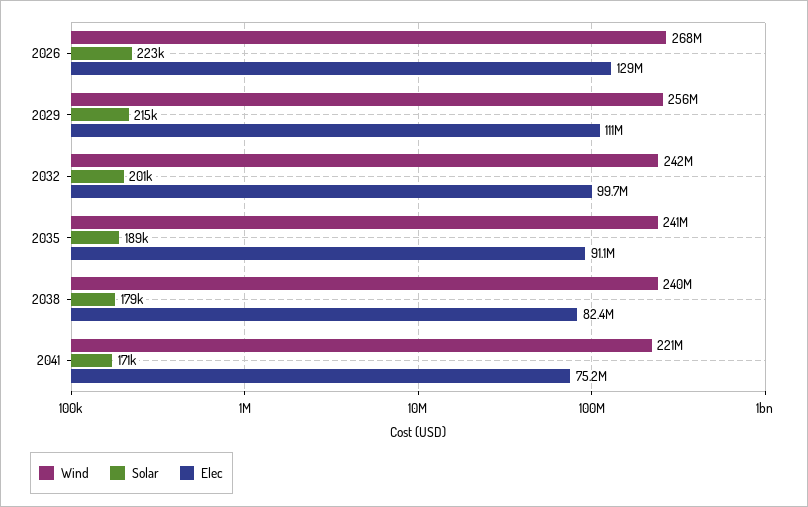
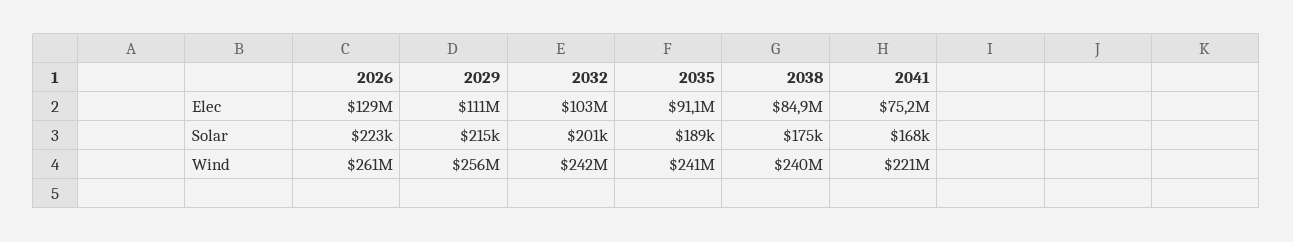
Wind, 2026: 268000000 -> 261000000
Elec, 2032: 99700000 -> 103000000
Solar, 2038: 179000 -> 175000
Elec, 2038: 82400000 -> 84900000
Solar, 2041: 171000 -> 168000

